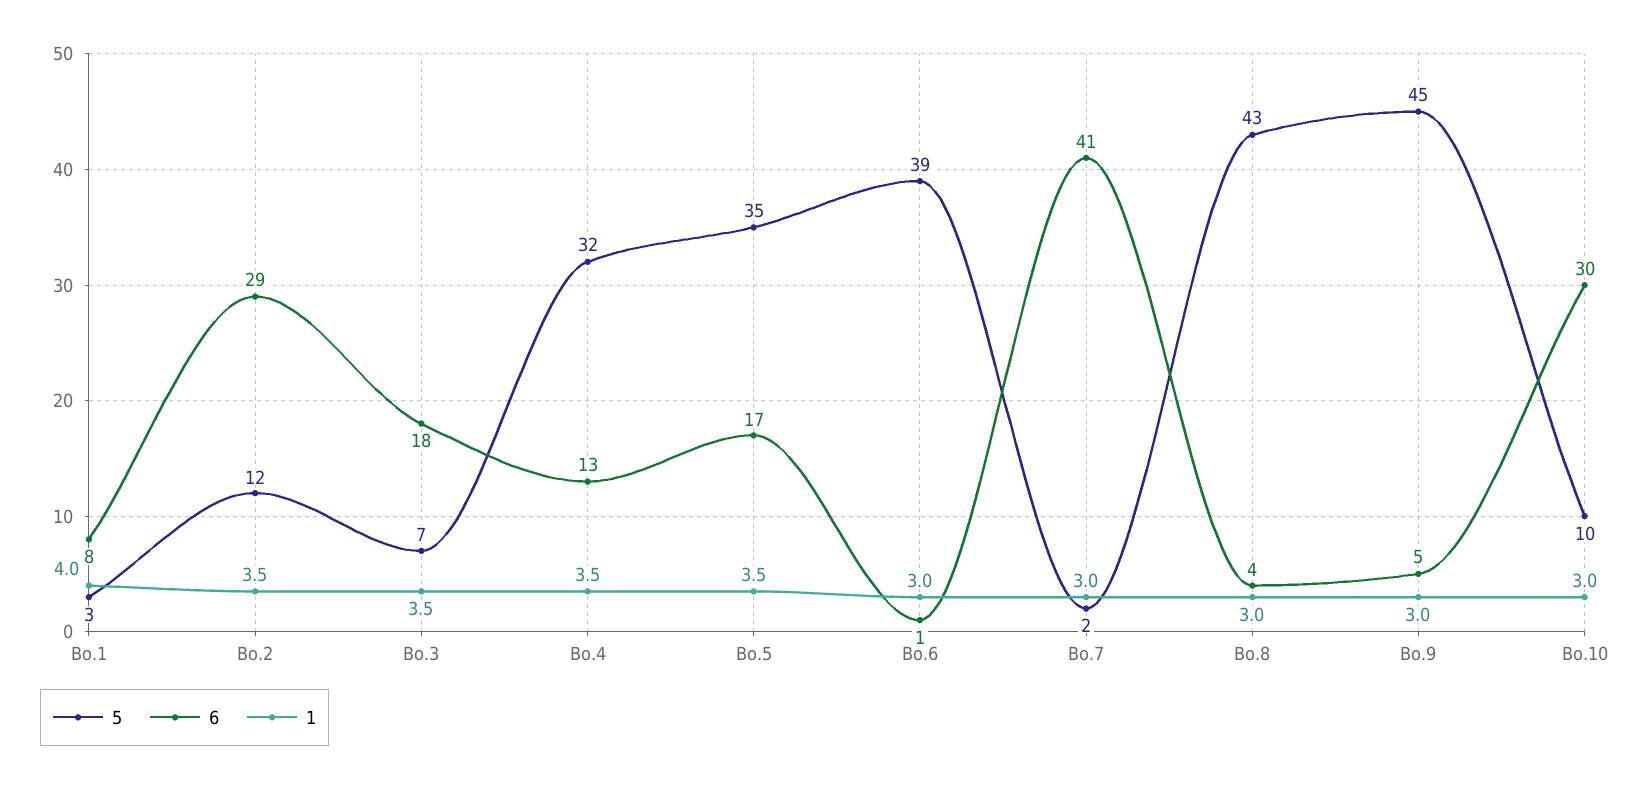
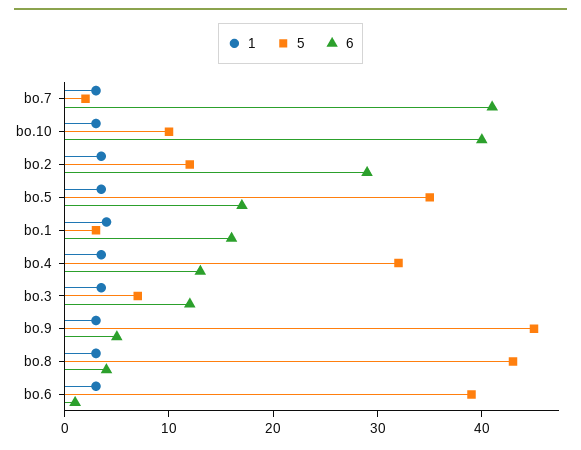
6, Bo.1: 8 -> 16
6, Bo.3: 18 -> 12
6, Bo.10: 30 -> 40

